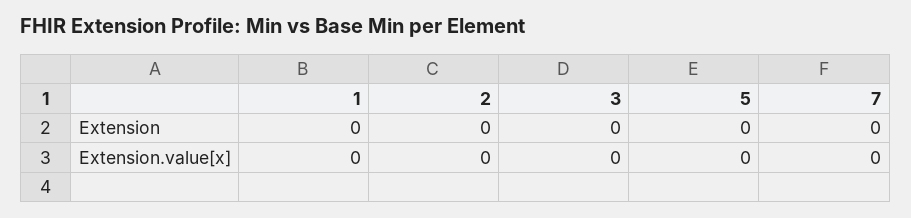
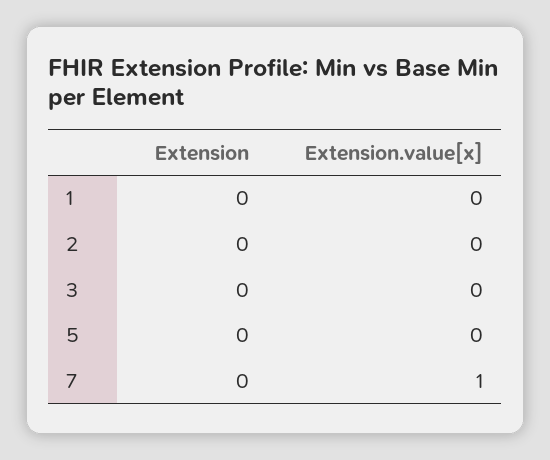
7, Extension.value[x]: 0 -> 1

